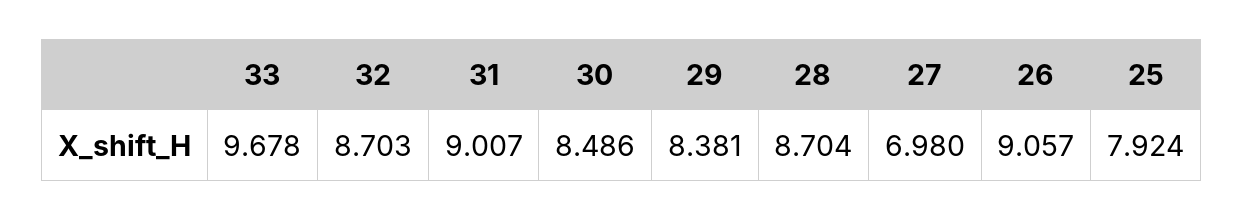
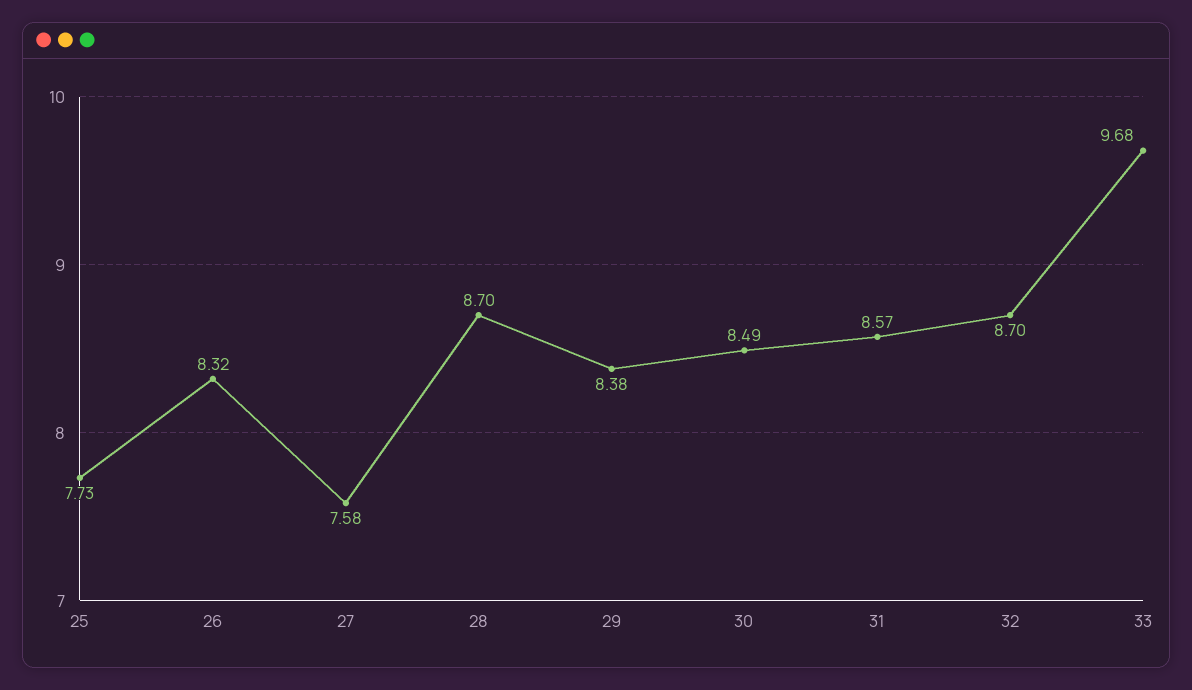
31: 9.007 -> 8.57
27: 6.98 -> 7.58
26: 9.057 -> 8.32
25: 7.924 -> 7.73

